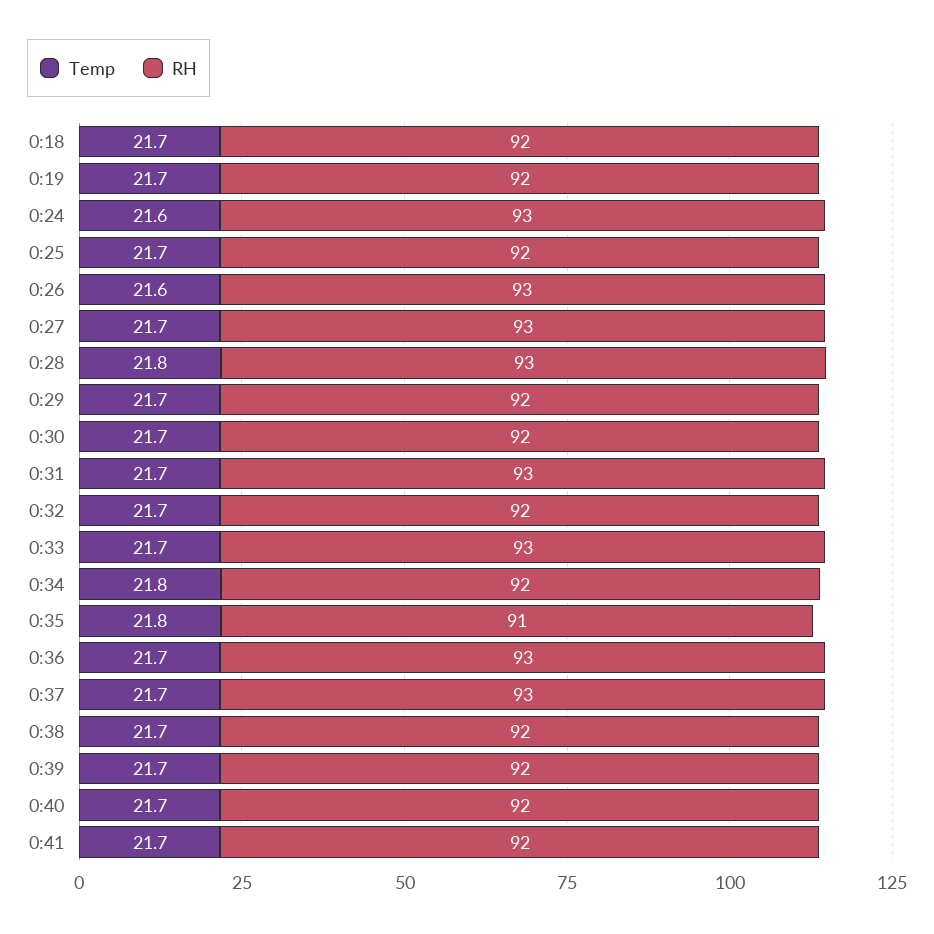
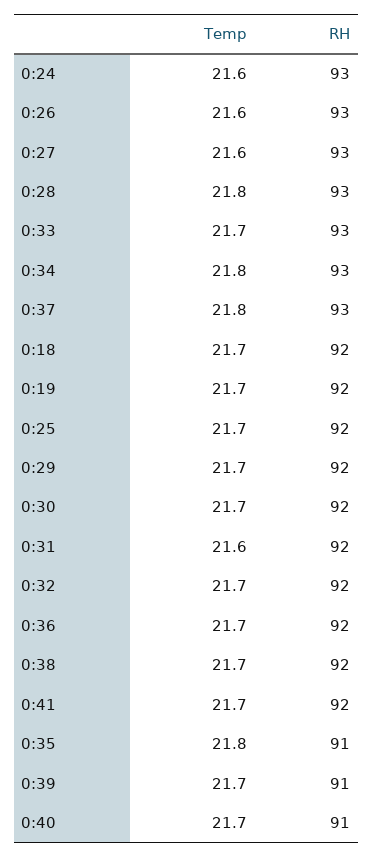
Temp, 0:27: 21.7 -> 21.6
Temp, 0:31: 21.7 -> 21.6
RH, 0:31: 93 -> 92
RH, 0:34: 92 -> 93
RH, 0:36: 93 -> 92
Temp, 0:37: 21.7 -> 21.8
RH, 0:39: 92 -> 91
RH, 0:40: 92 -> 91

